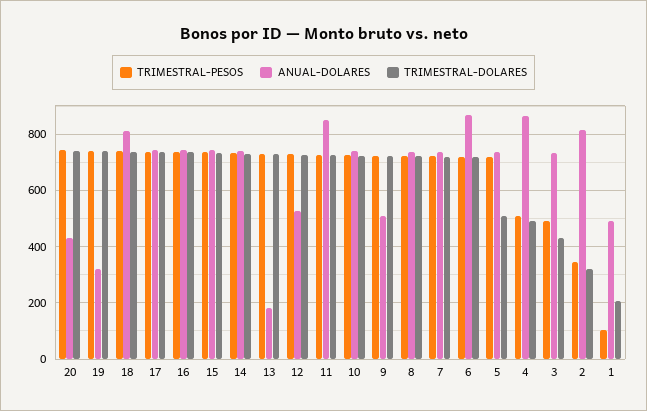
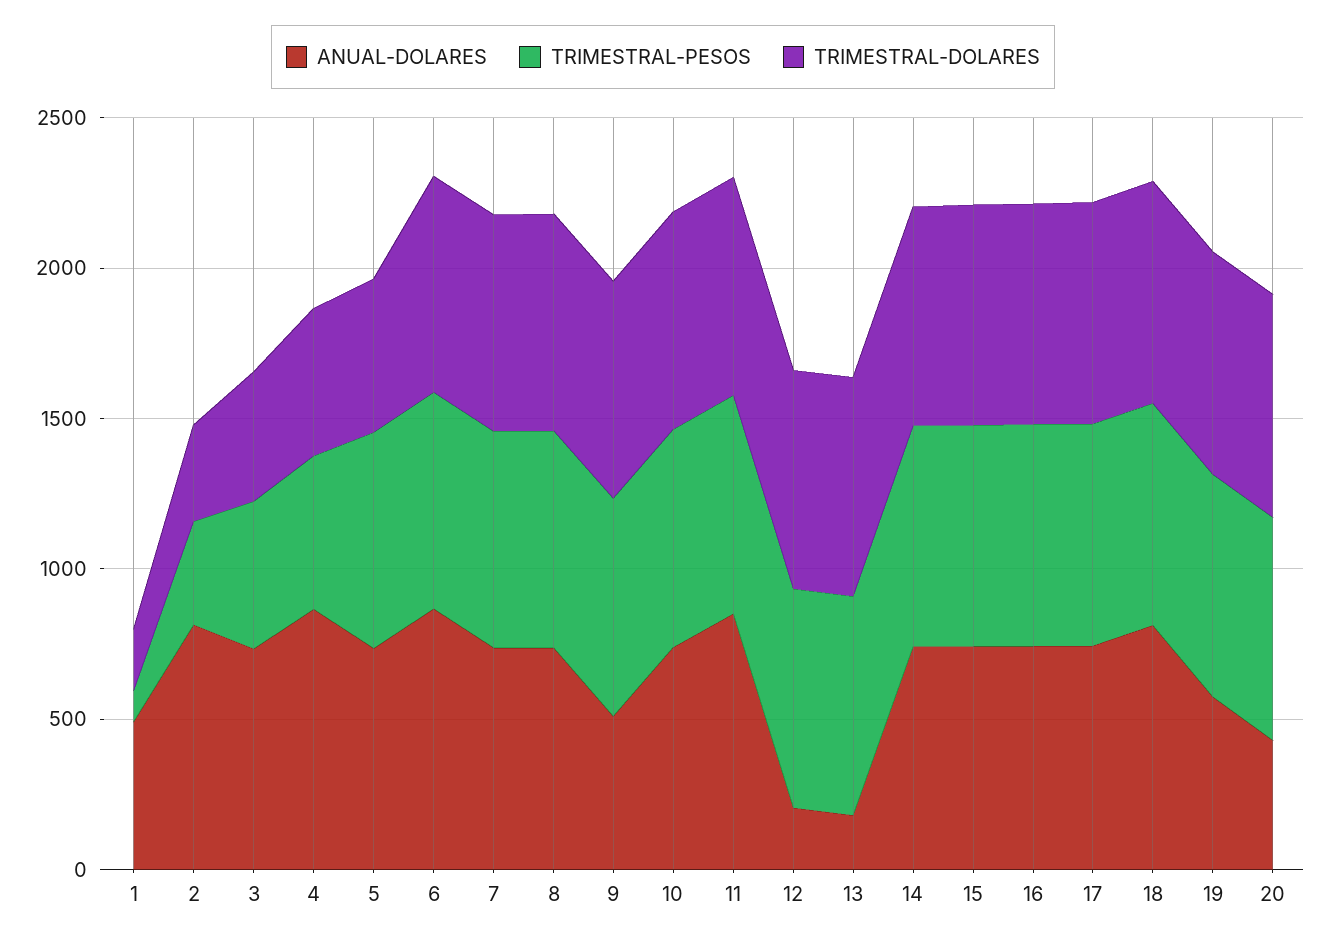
ANUAL-DOLARES, 19: 325 -> 600
ANUAL-DOLARES, 12: 525 -> 200

